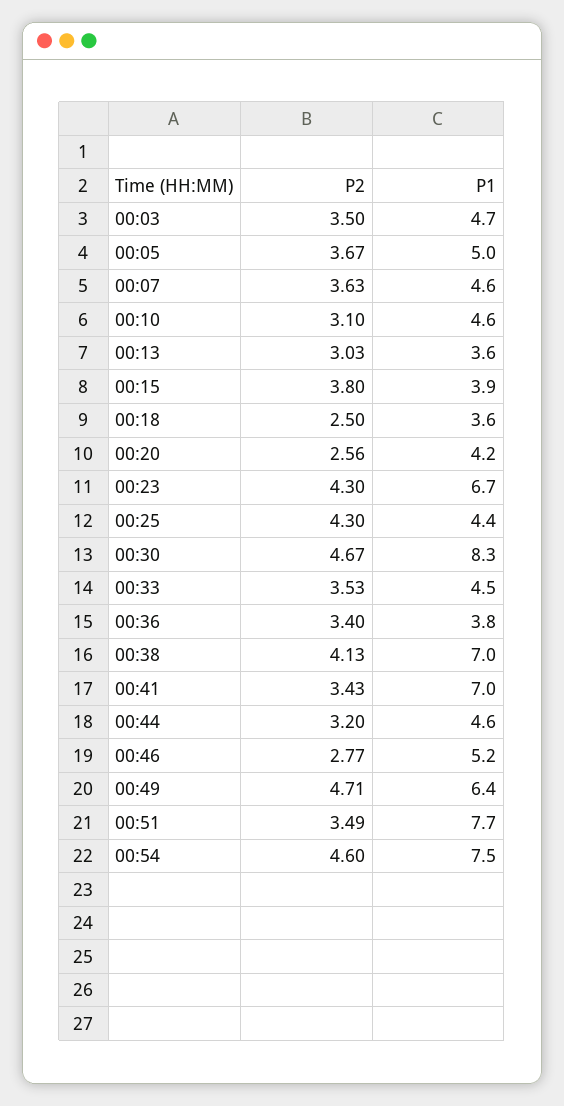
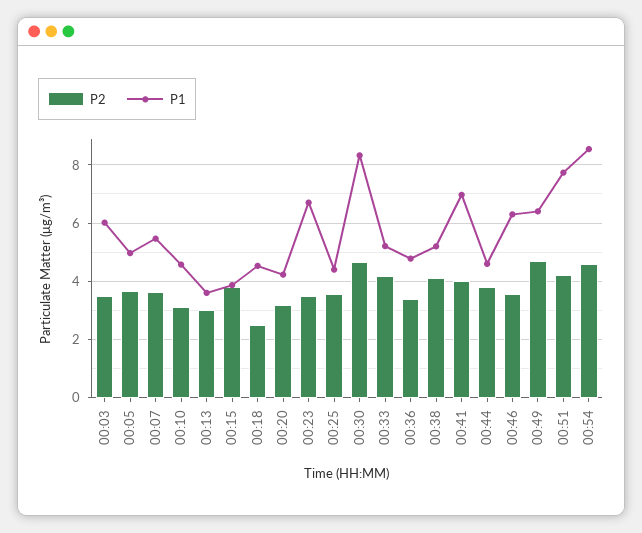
P1, 00:03: 4.7 -> 6
P1, 00:07: 4.6 -> 5.5
P1, 00:18: 3.6 -> 4.5
P2, 00:20: 2.56 -> 3.25
P2, 00:23: 4.3 -> 3.5
P2, 00:25: 4.3 -> 3.5
P2, 00:33: 3.53 -> 4.25
P1, 00:33: 4.5 -> 5.25
P1, 00:36: 3.8 -> 4.75
P1, 00:38: 7 -> 5.25
P2, 00:41: 3.43 -> 4
P2, 00:44: 3.2 -> 3.75
P2, 00:46: 2.77 -> 3.5
P1, 00:46: 5.2 -> 6.25
P2, 00:51: 3.49 -> 4.25
P1, 00:54: 7.5 -> 8.5

